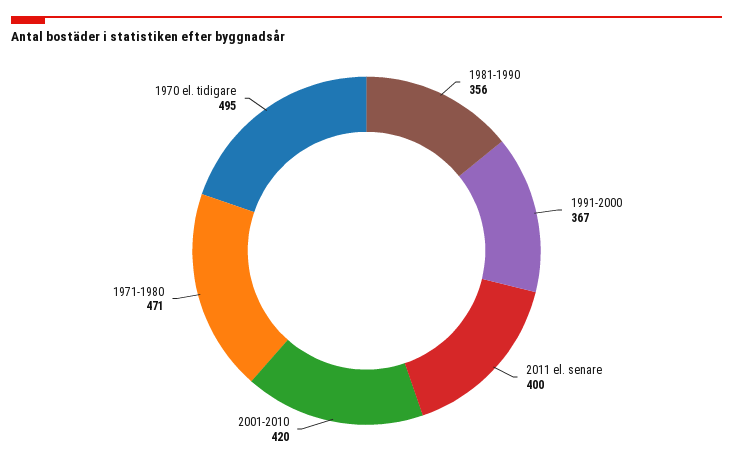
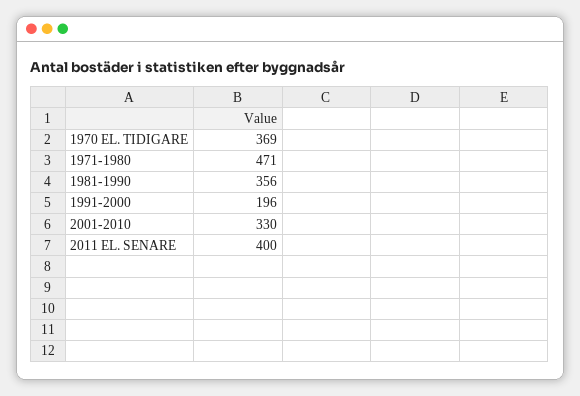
1991-2000: 367 -> 196
2001-2010: 420 -> 330
1970 el. tidigare: 495 -> 369

